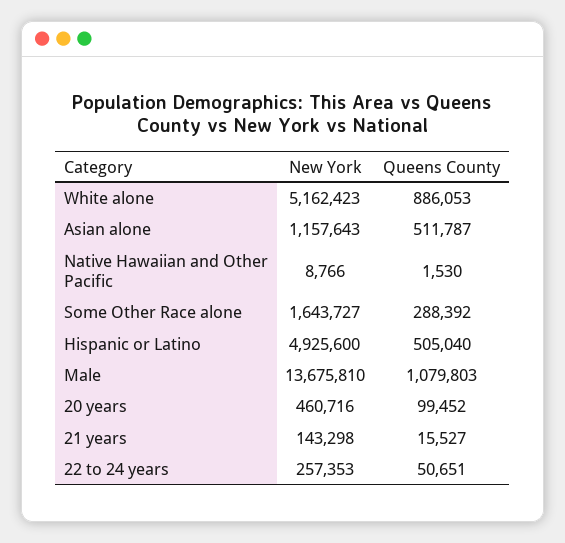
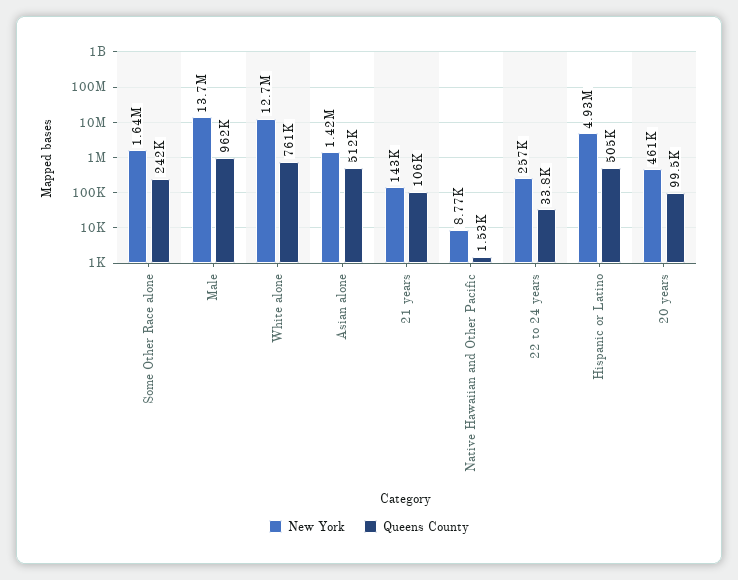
New York, White alone: 5162423 -> 12700000
Queens County, White alone: 886053 -> 761000
New York, Asian alone: 1157643 -> 1420000
Queens County, Some Other Race alone: 288392 -> 242000
Queens County, Male: 1079803 -> 962000
Queens County, 21 years: 15527 -> 106000
Queens County, 22 to 24 years: 50651 -> 33800

